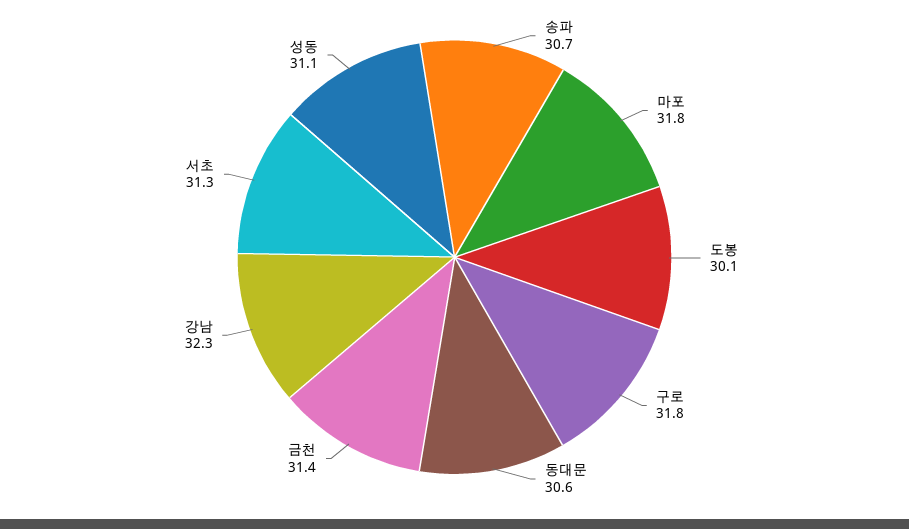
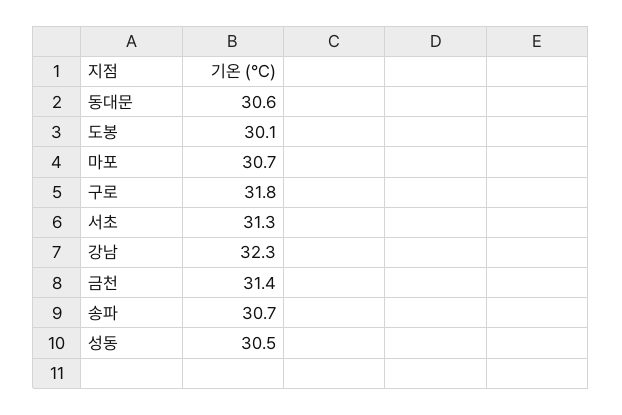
마포: 31.8 -> 30.7
성동: 31.1 -> 30.5

